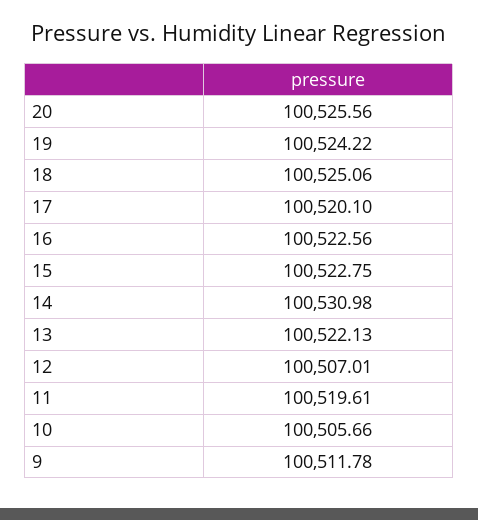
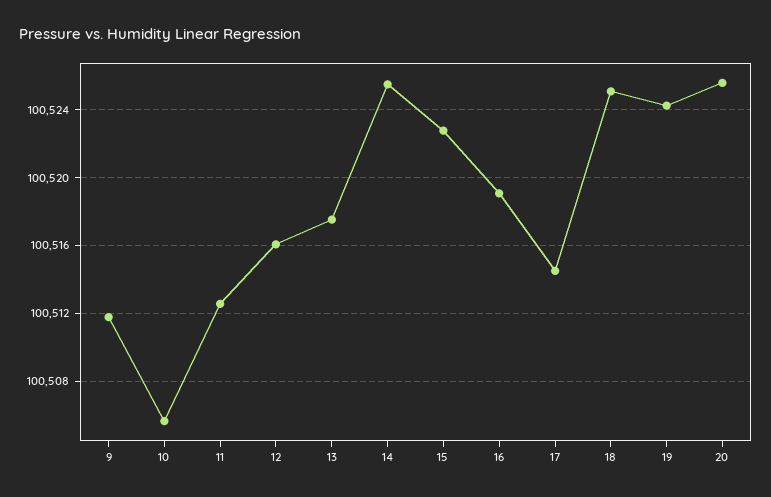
17: 100520.1 -> 100514.5
16: 100522.56 -> 100519
14: 100530.98 -> 100525.5
13: 100522.13 -> 100517.5
12: 100507.01 -> 100516
11: 100519.61 -> 100512.5

